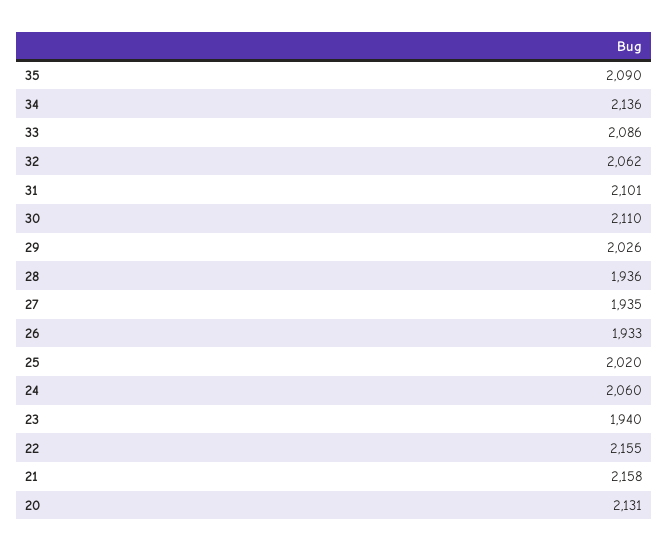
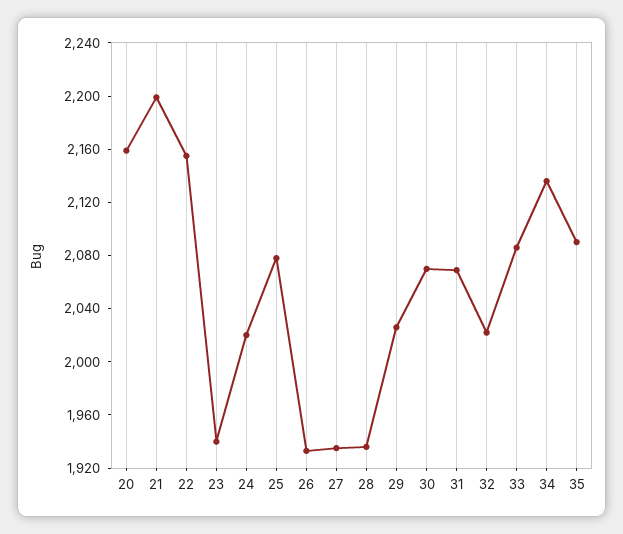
32: 2062 -> 2020
31: 2101 -> 2070
30: 2110 -> 2070
25: 2020 -> 2080
24: 2060 -> 2020
21: 2158 -> 2200
20: 2131 -> 2160

